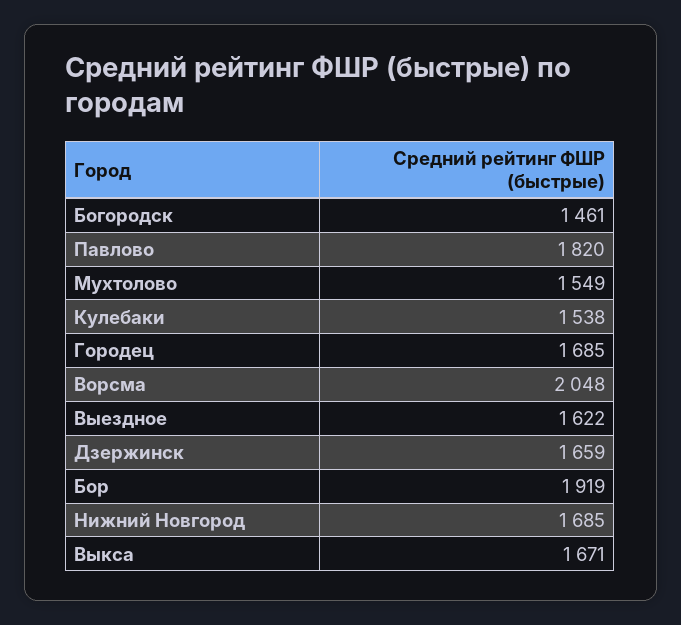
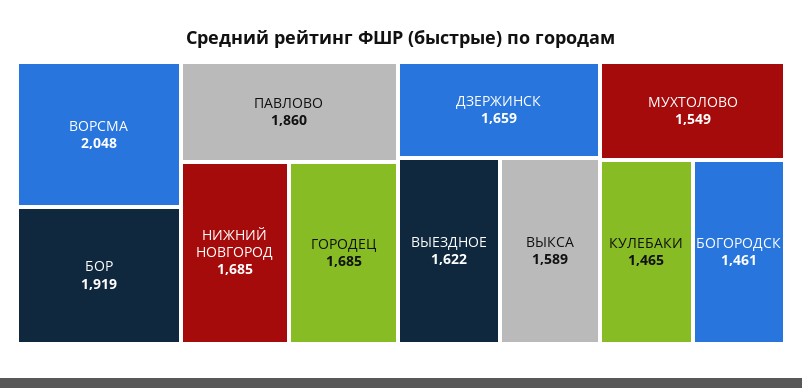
Павлово: 1820 -> 1860
Кулебаки: 1538 -> 1465
Выкса: 1671 -> 1589

